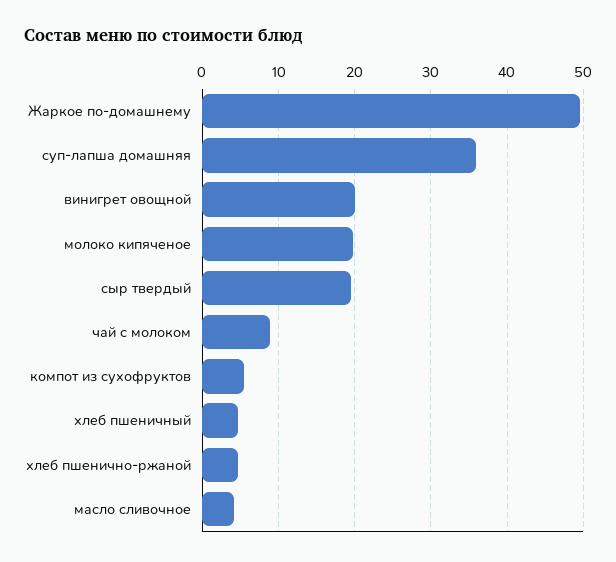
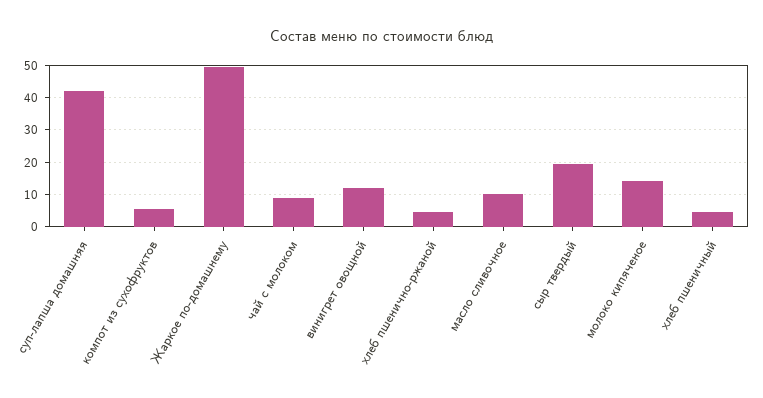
суп-лапша домашняя: 36 -> 42
винигрет овощной: 20 -> 12
молоко кипяченое: 20 -> 14
масло сливочное: 4 -> 10

